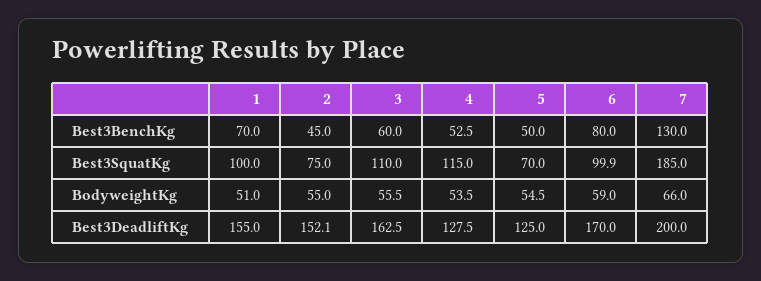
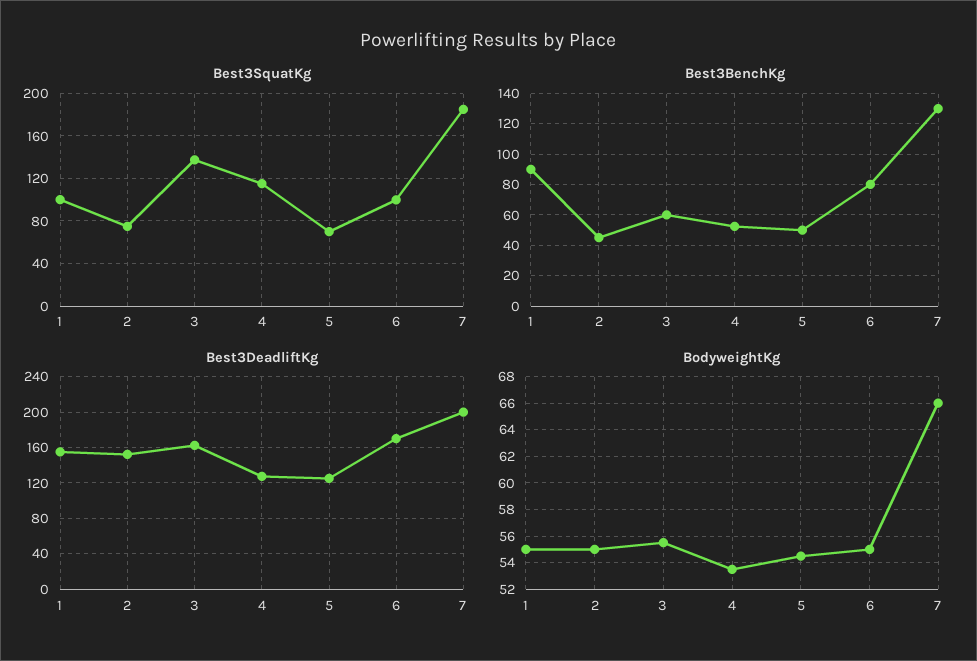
Best3BenchKg, 1: 70 -> 90
Best3SquatKg, 3: 110 -> 140
BodyweightKg, 1: 51 -> 55
BodyweightKg, 6: 59 -> 55

